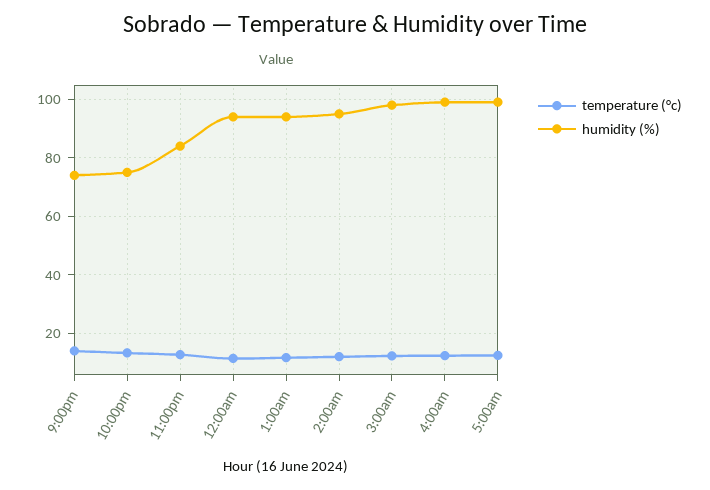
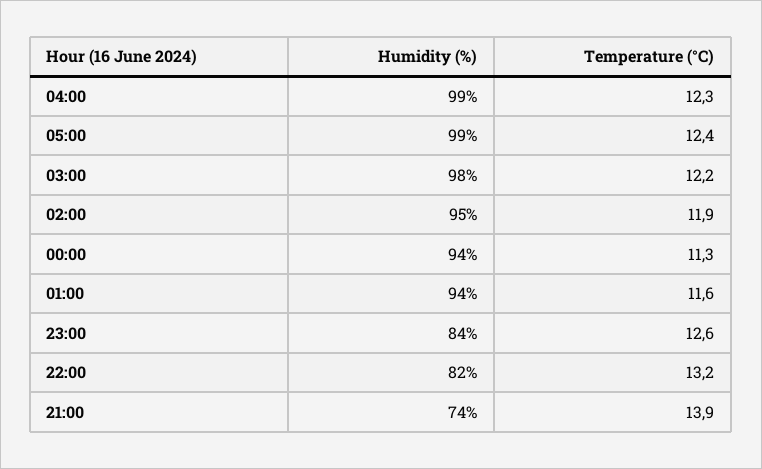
humidity (%), 10:00pm: 75 -> 82

